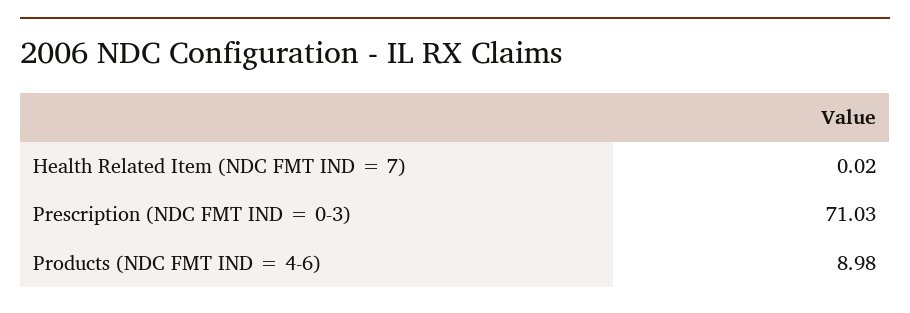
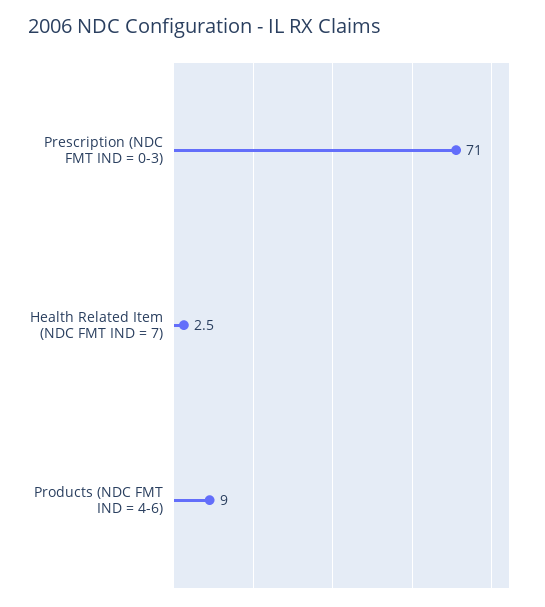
Health Related Item (NDC FMT IND = 7): 0.02 -> 2.5

